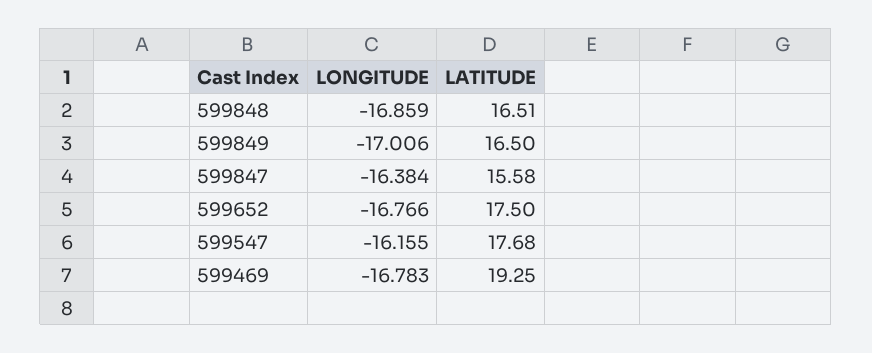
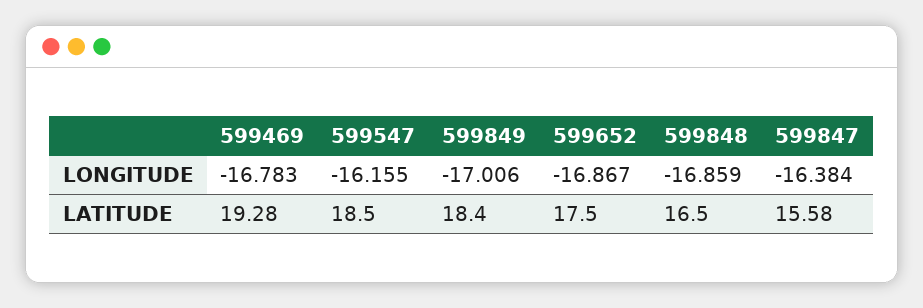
LATITUDE, 599848: 16.51 -> 16.5
LATITUDE, 599849: 16.5 -> 18.4
LONGITUDE, 599652: -16.766 -> -16.867
LATITUDE, 599547: 17.68 -> 18.5
LATITUDE, 599469: 19.25 -> 19.28

